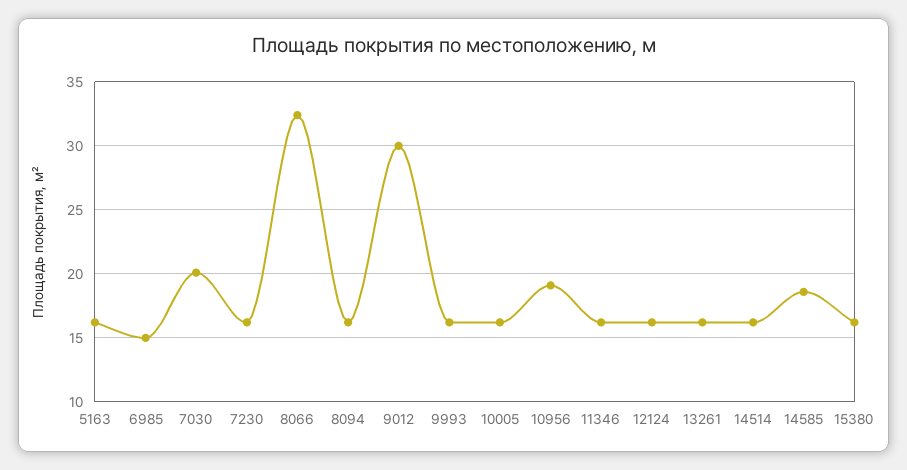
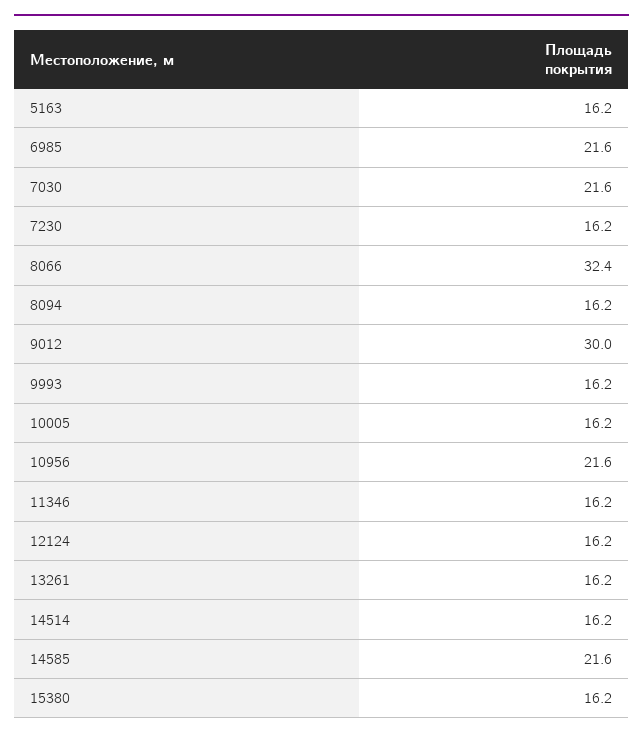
6985: 15 -> 21.6
7030: 20 -> 21.6
10956: 19 -> 21.6
14585: 18.5 -> 21.6

